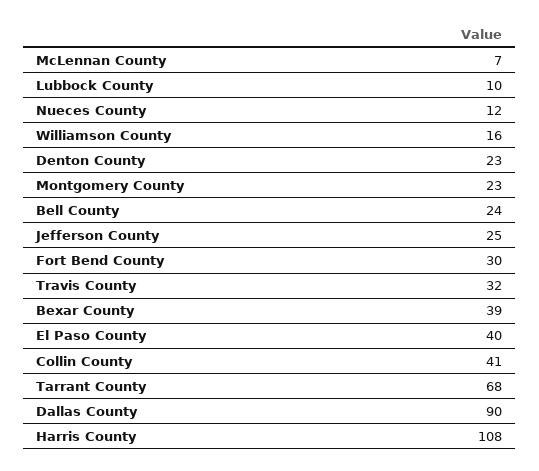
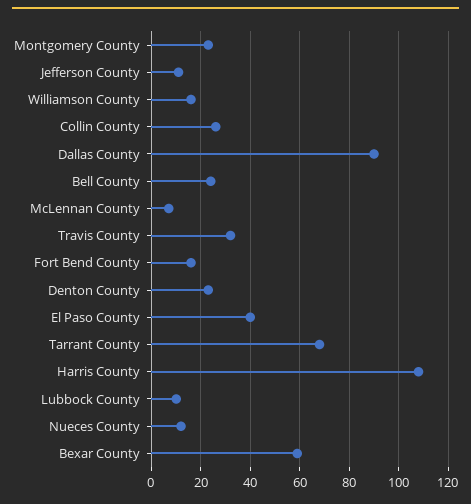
Jefferson County: 25 -> 10
Fort Bend County: 30 -> 15
Bexar County: 39 -> 60
Collin County: 41 -> 25

